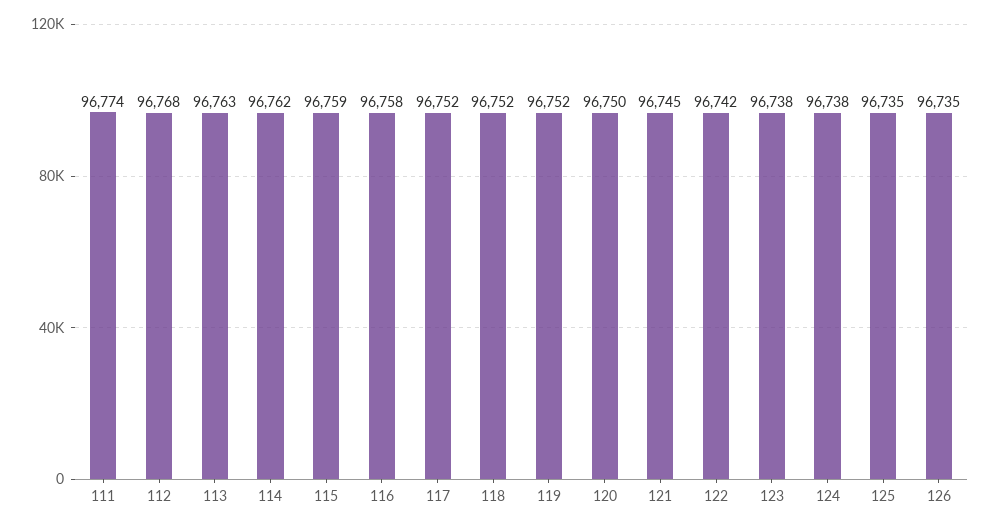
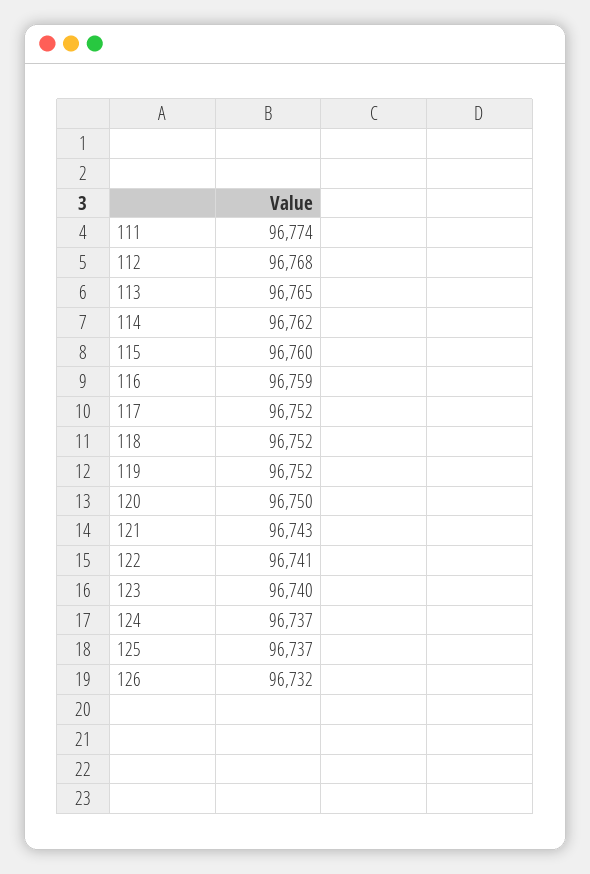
113: 96763 -> 96765
115: 96759 -> 96760
116: 96758 -> 96759
121: 96745 -> 96743
122: 96742 -> 96741
123: 96738 -> 96740
124: 96738 -> 96737
125: 96735 -> 96737
126: 96735 -> 96732

